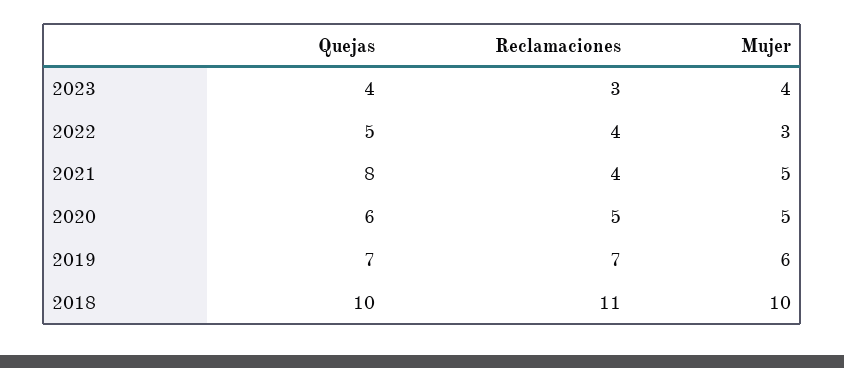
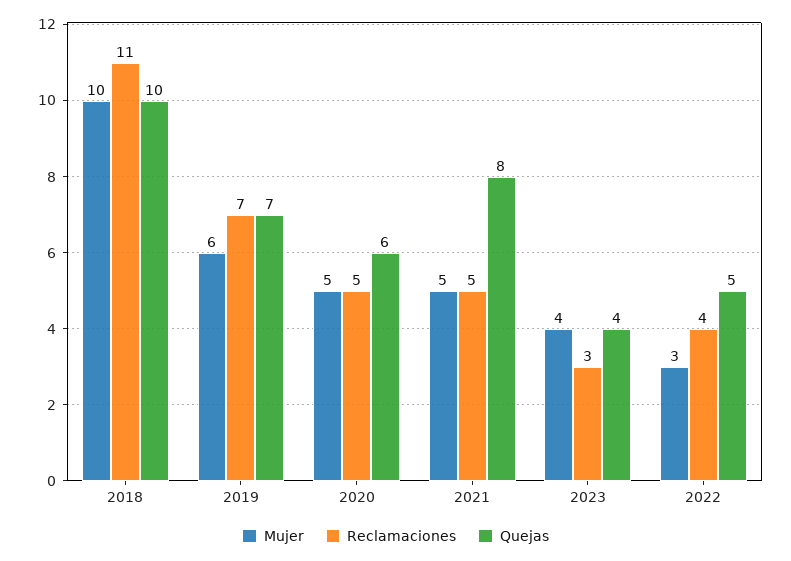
Reclamaciones, 2021: 4 -> 5

